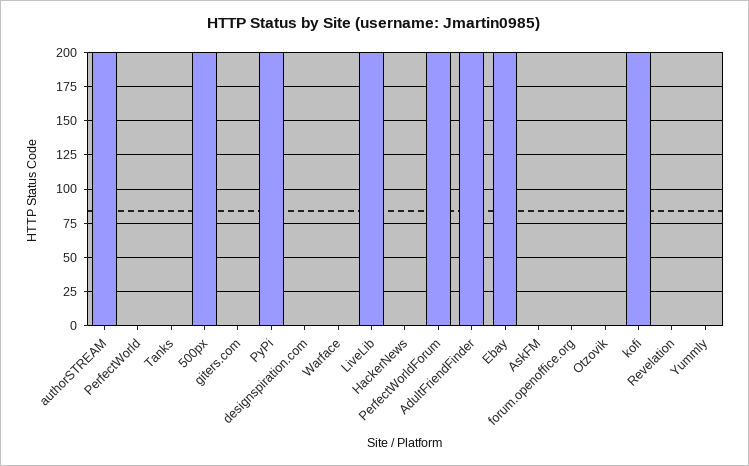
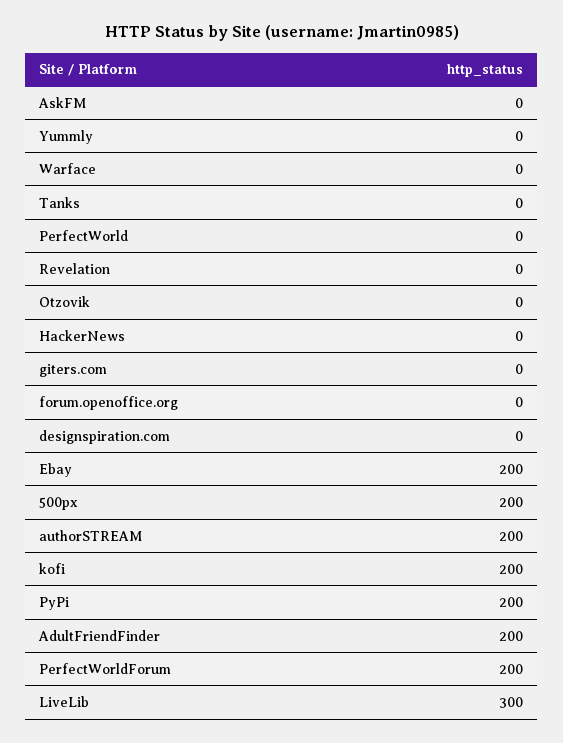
LiveLib: 200 -> 300

